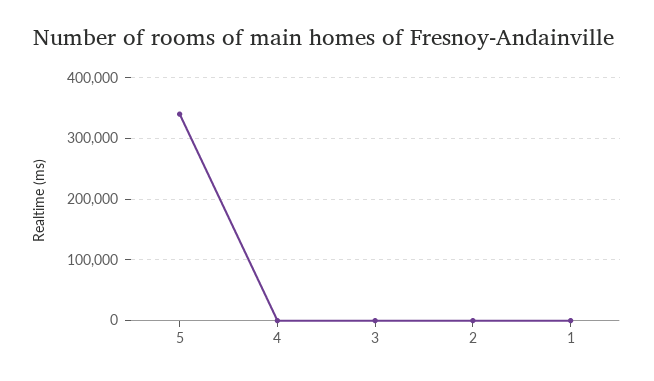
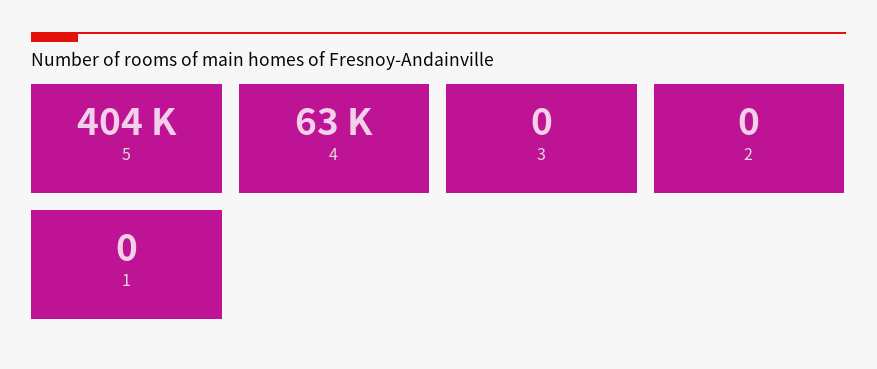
5: 340000 -> 404000
4: 0 -> 63000

